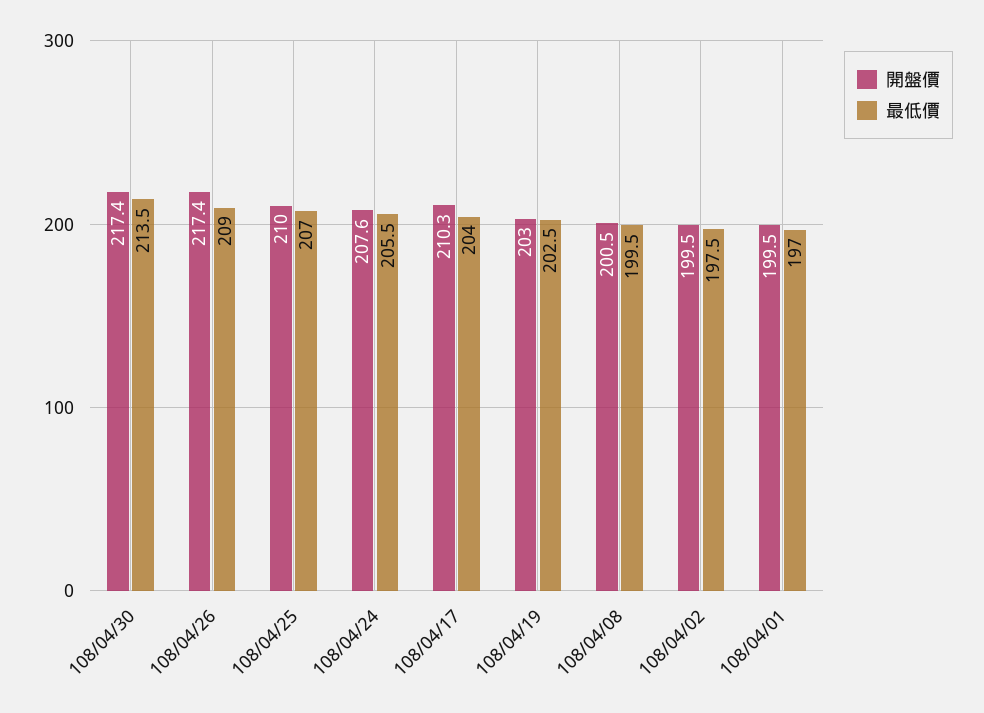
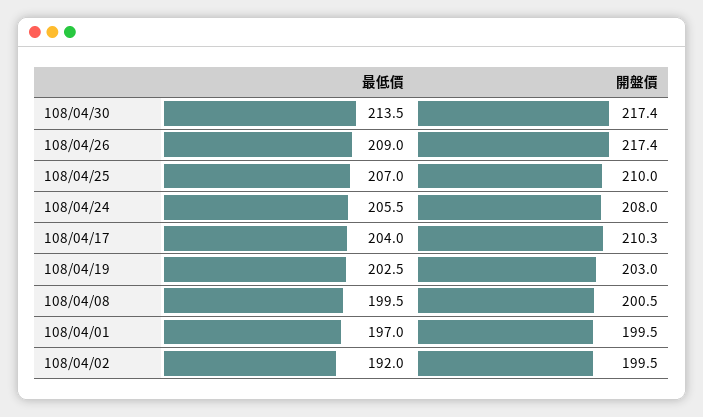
開盤價, 108/04/24: 207.6 -> 208
最低價, 108/04/02: 197.5 -> 192

